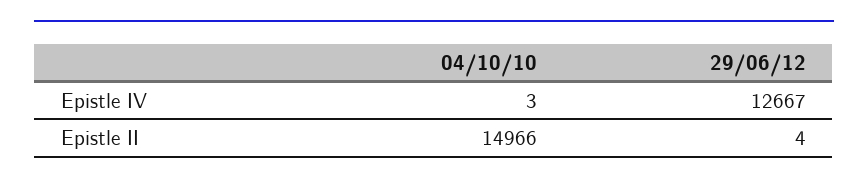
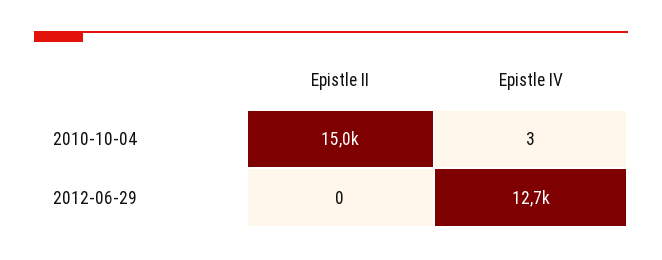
29/06/12, Epistle II: 4 -> 0

